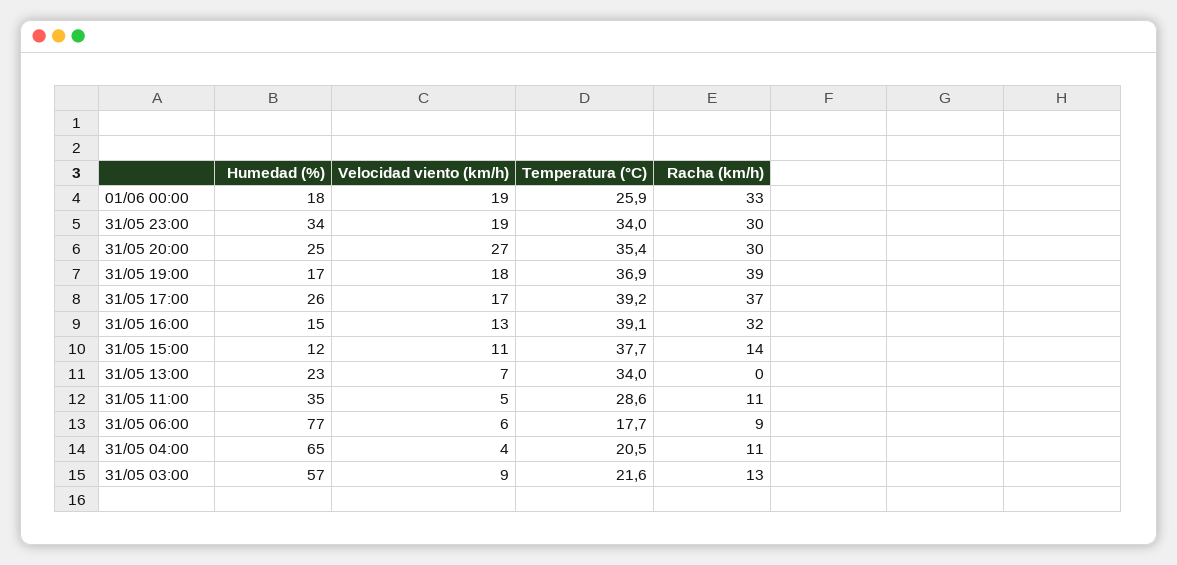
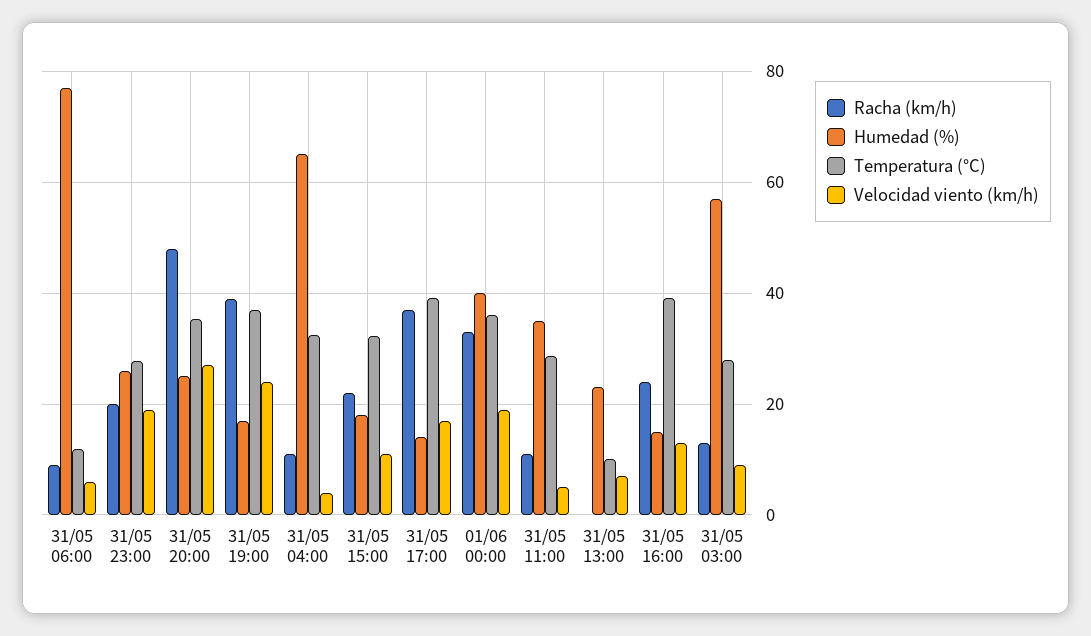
Humedad (%), 01/06 00:00: 18 -> 40
Temperatura (°C), 01/06 00:00: 25.9 -> 36
Humedad (%), 31/05 23:00: 34 -> 26
Temperatura (°C), 31/05 23:00: 34 -> 28
Racha (km/h), 31/05 23:00: 30 -> 20
Racha (km/h), 31/05 20:00: 30 -> 48
Velocidad viento (km/h), 31/05 19:00: 18 -> 24
Humedad (%), 31/05 17:00: 26 -> 14
Racha (km/h), 31/05 16:00: 32 -> 24
Humedad (%), 31/05 15:00: 12 -> 18
Temperatura (°C), 31/05 15:00: 37.7 -> 32
Racha (km/h), 31/05 15:00: 14 -> 22
Temperatura (°C), 31/05 13:00: 34 -> 10
Temperatura (°C), 31/05 06:00: 17.7 -> 12
Temperatura (°C), 31/05 04:00: 20.5 -> 32
Temperatura (°C), 31/05 03:00: 21.6 -> 28

